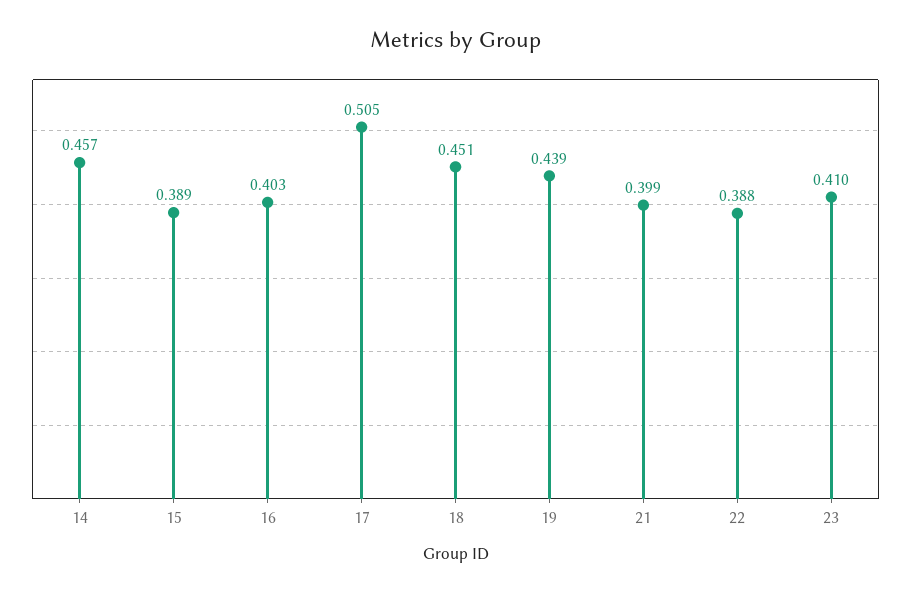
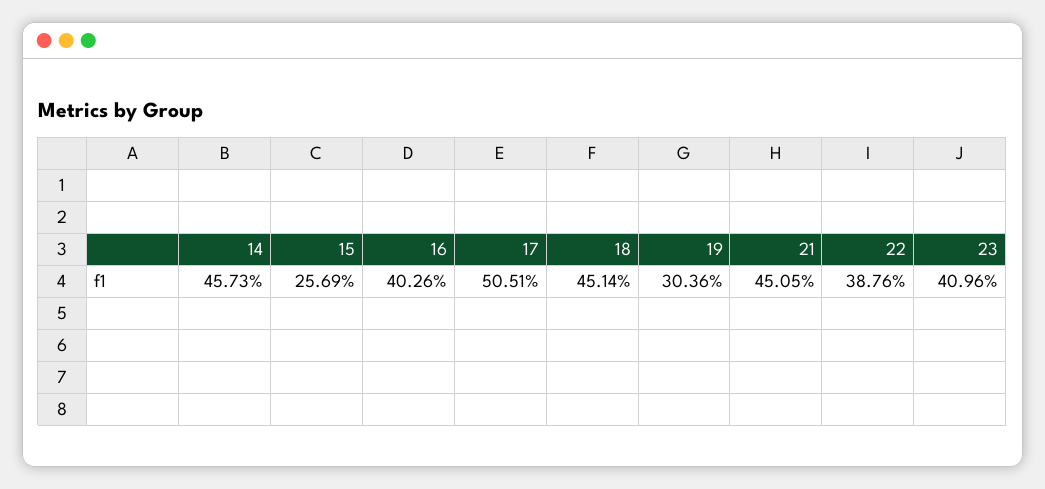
15: 0.389 -> 0.2569
19: 0.439 -> 0.3036
21: 0.399 -> 0.4505

